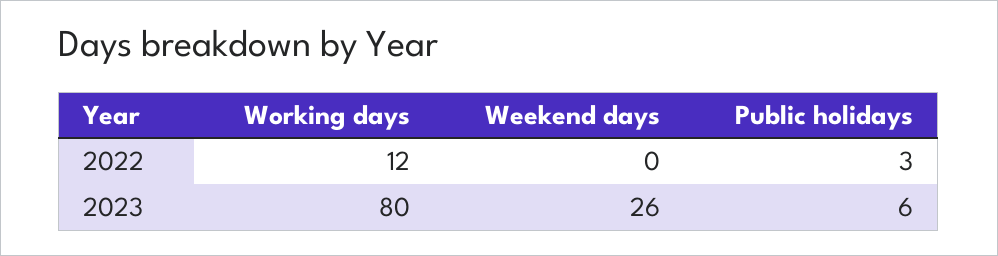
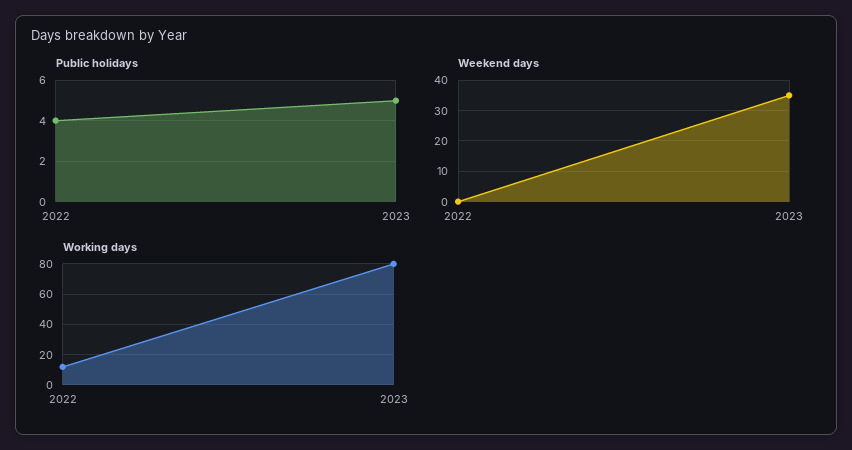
Public holidays, 2022: 3 -> 4
Weekend days, 2023: 26 -> 35
Public holidays, 2023: 6 -> 5

